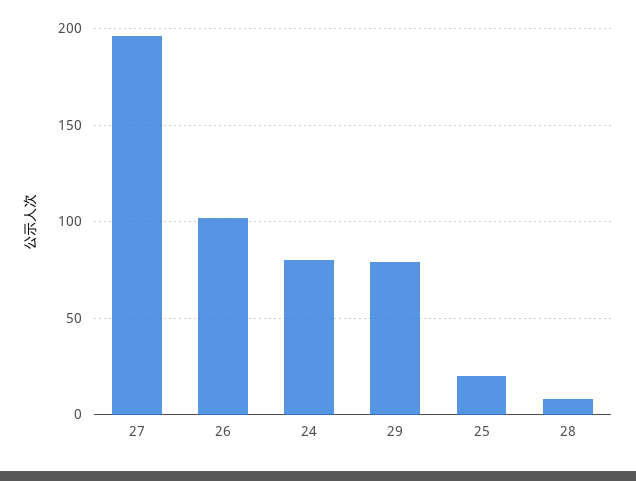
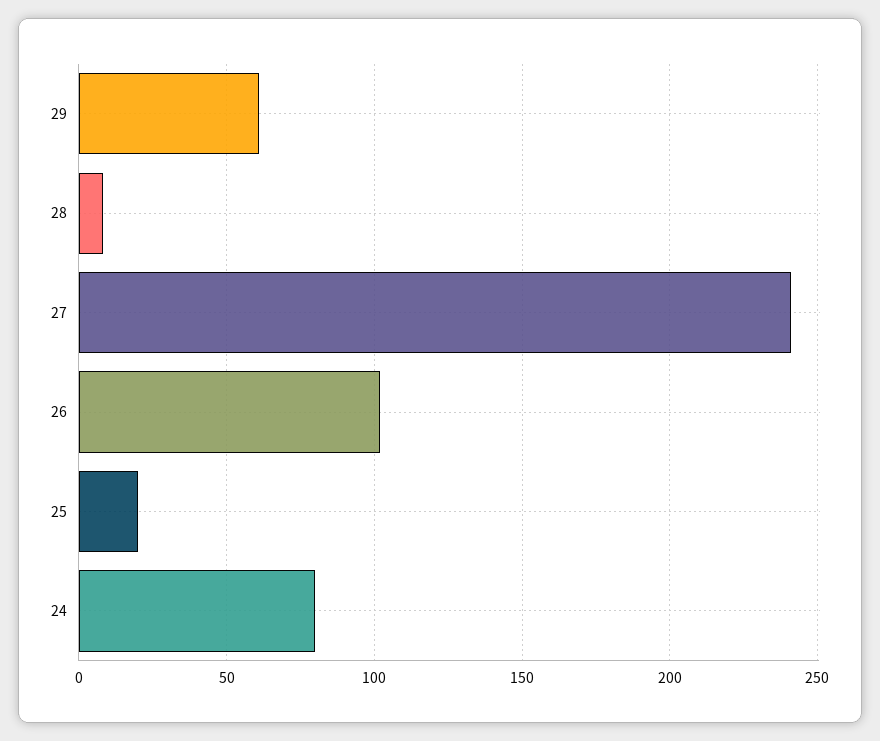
27: 195 -> 240
29: 80 -> 60

